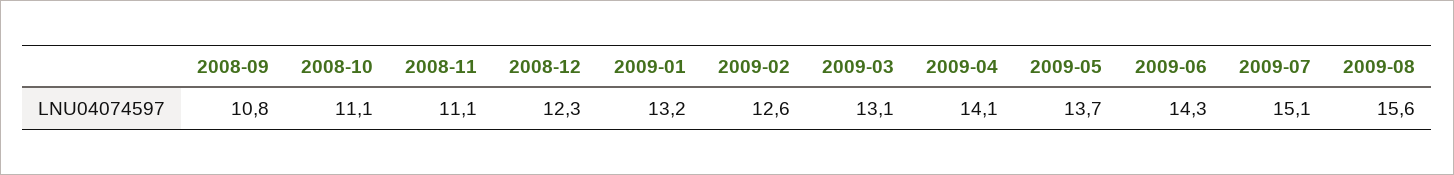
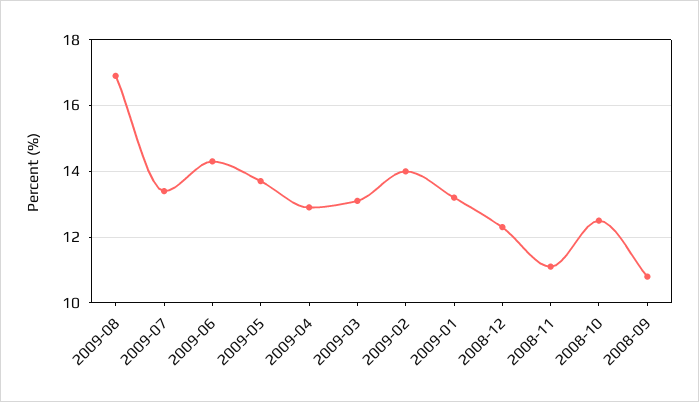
2008-10: 11.1 -> 12.5
2009-02: 12.6 -> 14
2009-04: 14.1 -> 13
2009-07: 15.1 -> 13.5
2009-08: 15.6 -> 17

